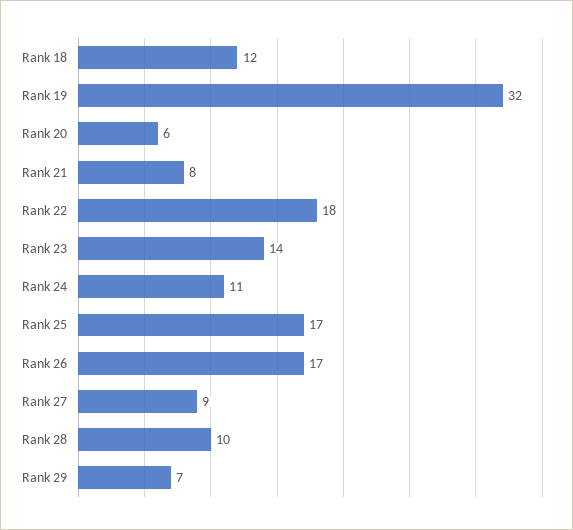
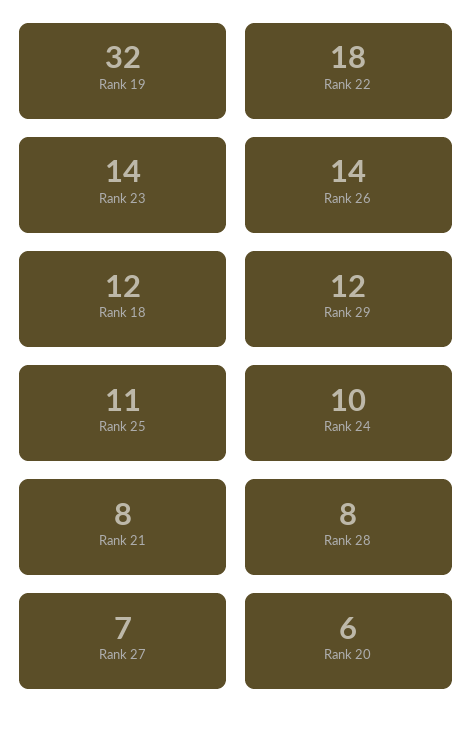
Rank 24: 11 -> 10
Rank 25: 17 -> 11
Rank 26: 17 -> 14
Rank 27: 9 -> 7
Rank 28: 10 -> 8
Rank 29: 7 -> 12

